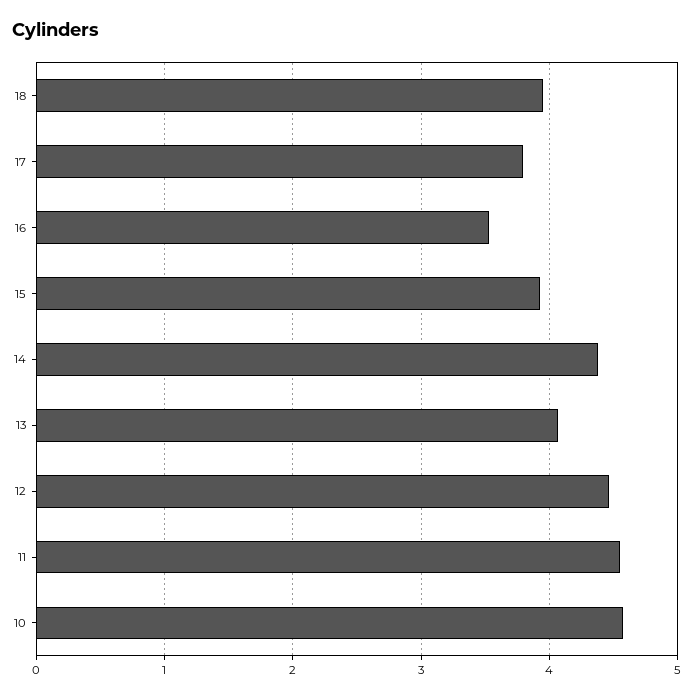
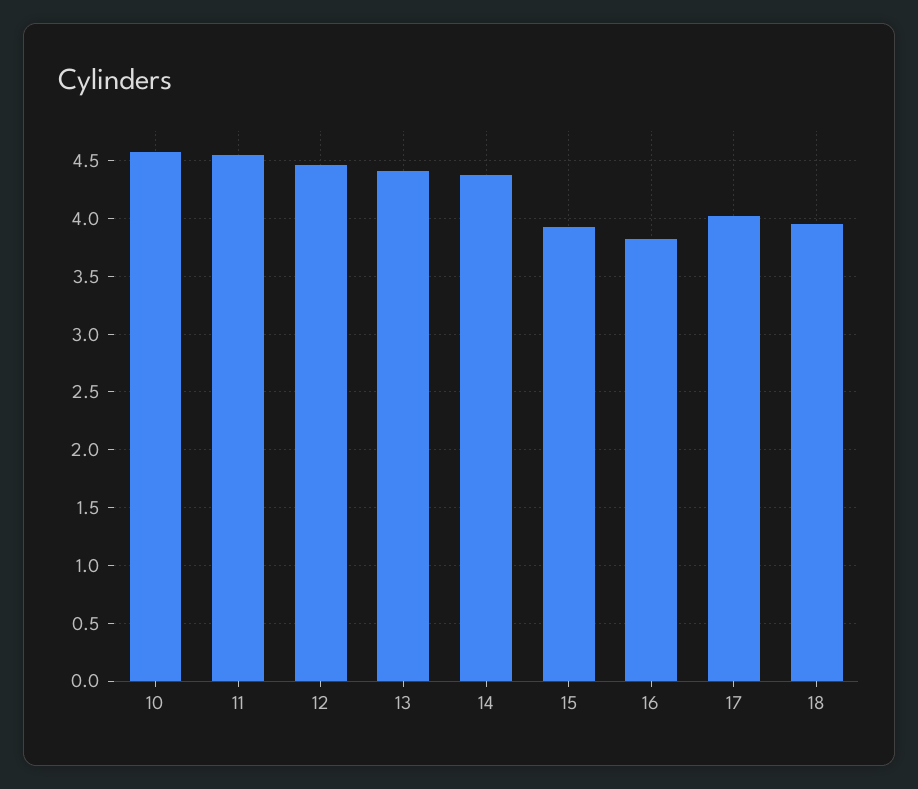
17: 3.8 -> 4
16: 3.5 -> 3.8
13: 4.1 -> 4.4

